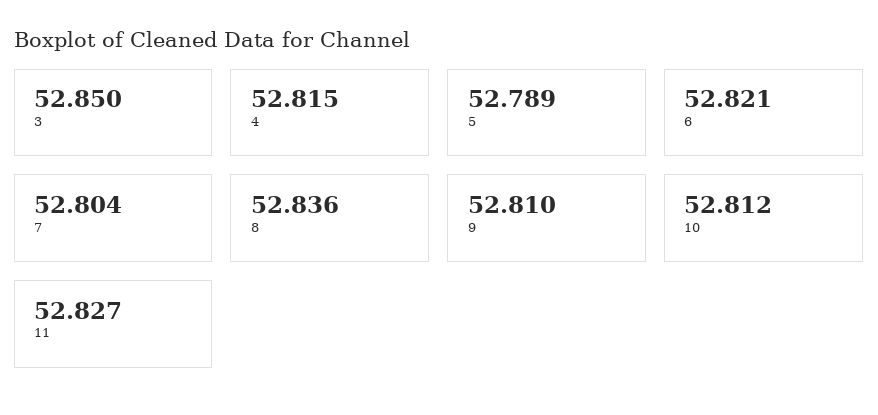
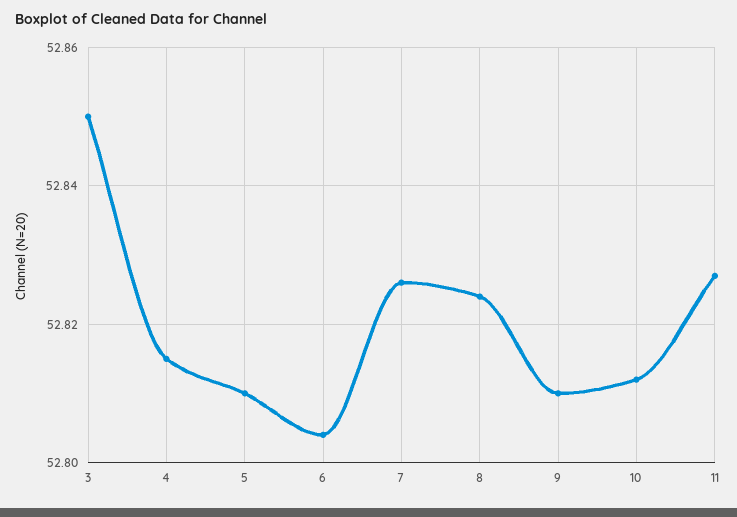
5: 52.789 -> 52.81
6: 52.821 -> 52.805
7: 52.804 -> 52.825
8: 52.836 -> 52.825

